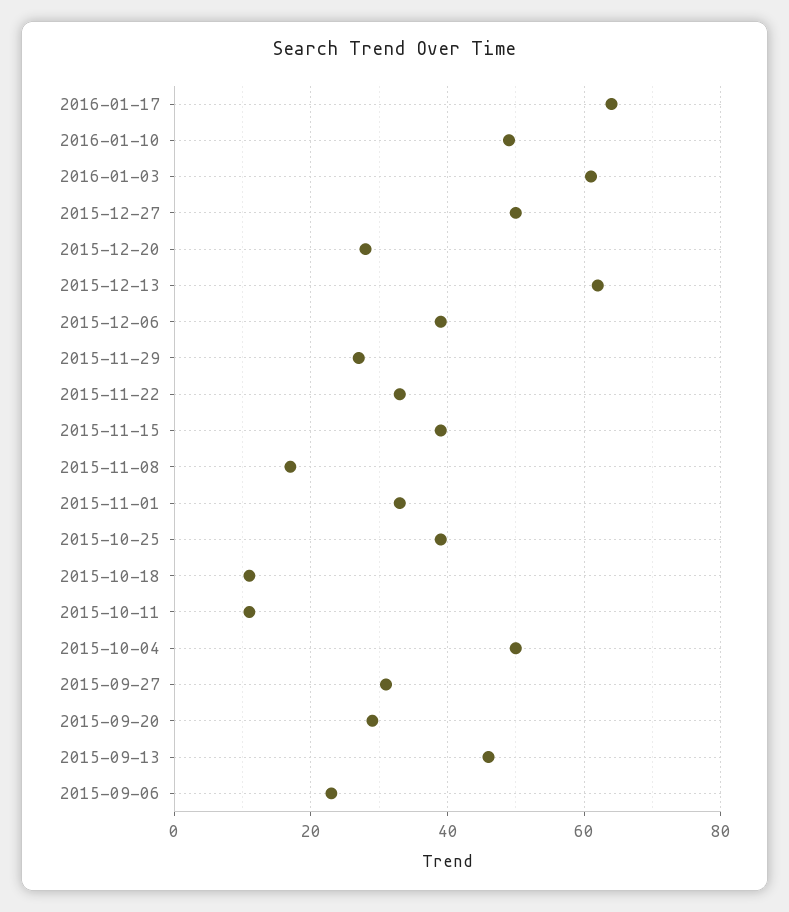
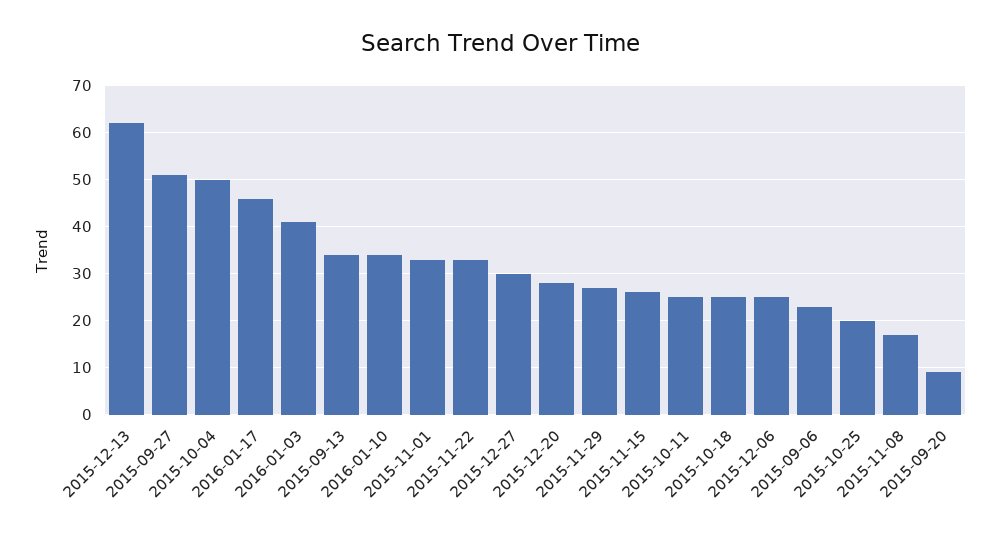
2016-01-17: 65 -> 45
2016-01-10: 50 -> 35
2016-01-03: 60 -> 40
2015-12-27: 50 -> 30
2015-12-06: 40 -> 25
2015-11-15: 40 -> 25
2015-10-25: 40 -> 20
2015-10-18: 10 -> 25
2015-10-11: 10 -> 25
2015-09-27: 30 -> 50
2015-09-20: 30 -> 10
2015-09-13: 45 -> 35

